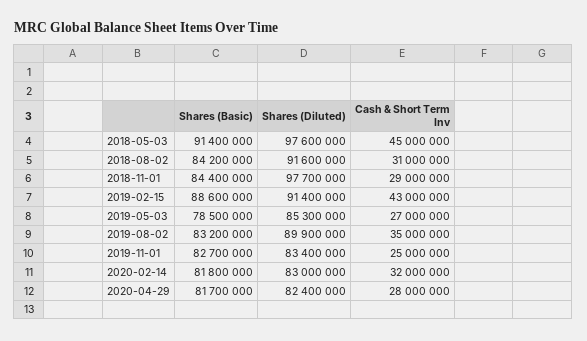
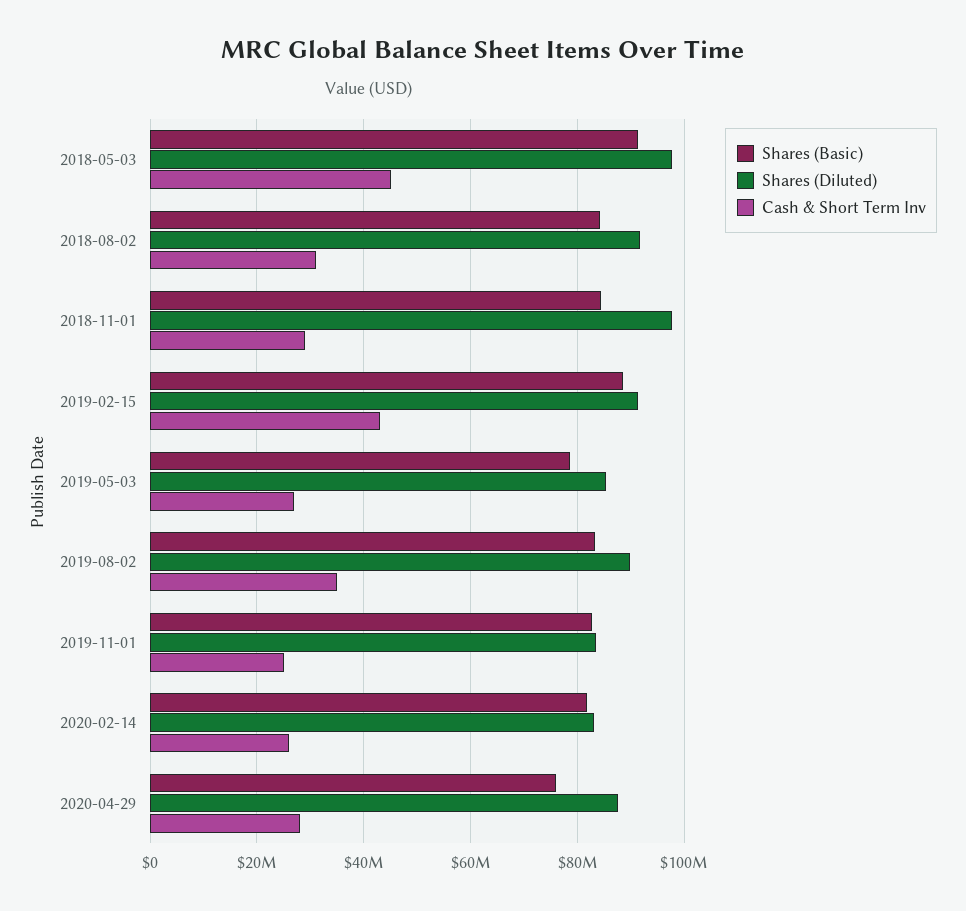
Cash & Short Term Inv, 2020-02-14: 32000000 -> 26000000
Shares (Basic), 2020-04-29: 81700000 -> 76000000
Shares (Diluted), 2020-04-29: 82400000 -> 88000000

